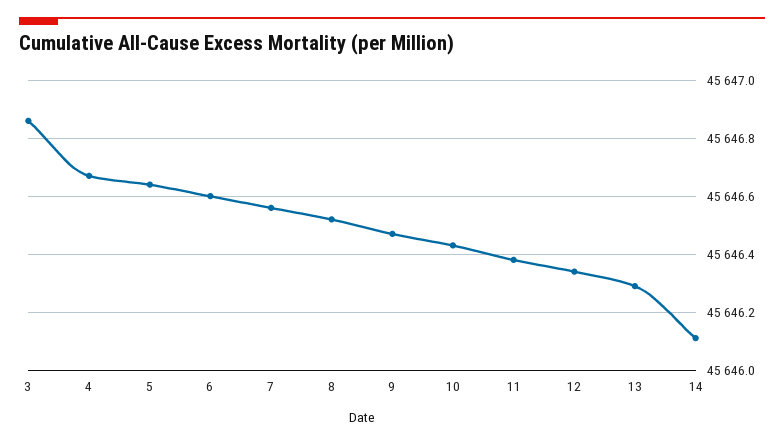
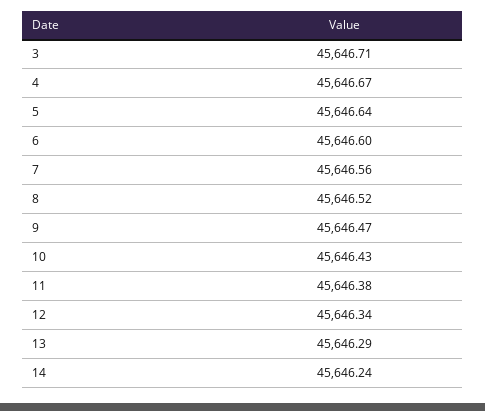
3: 45646.85 -> 45646.71
14: 45646.1 -> 45646.24

